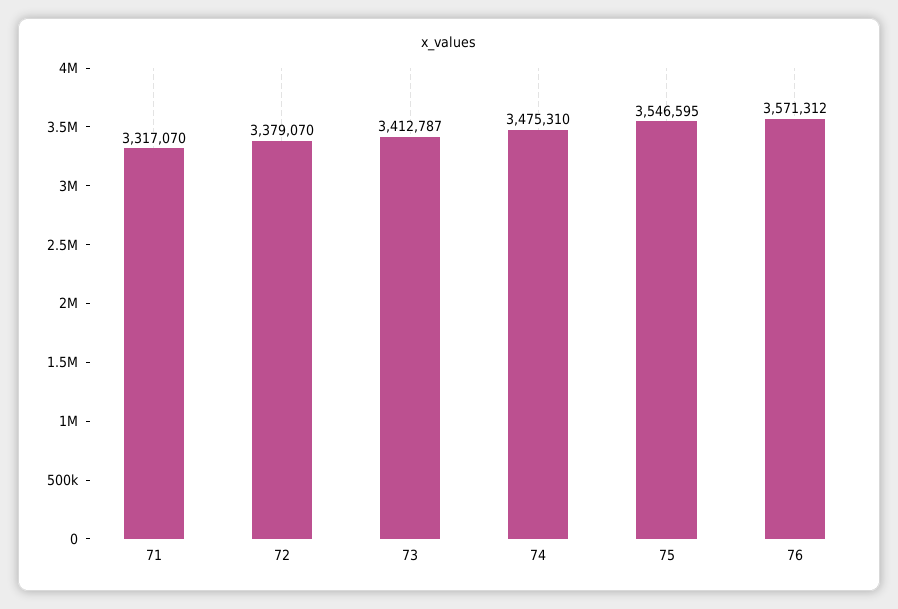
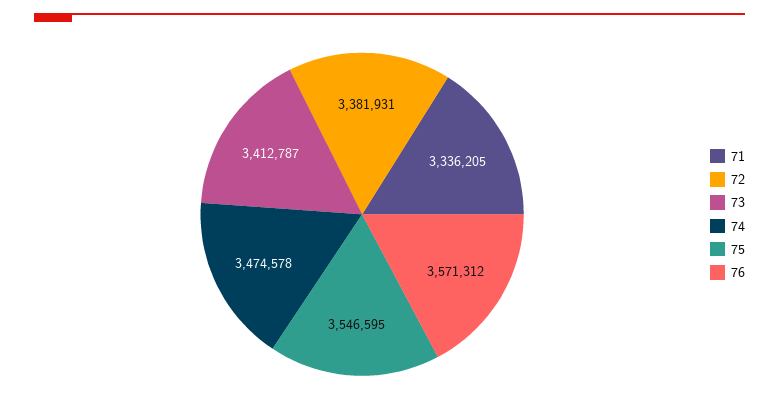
71: 3317070 -> 3336205
72: 3379070 -> 3381931
74: 3475310 -> 3474578

